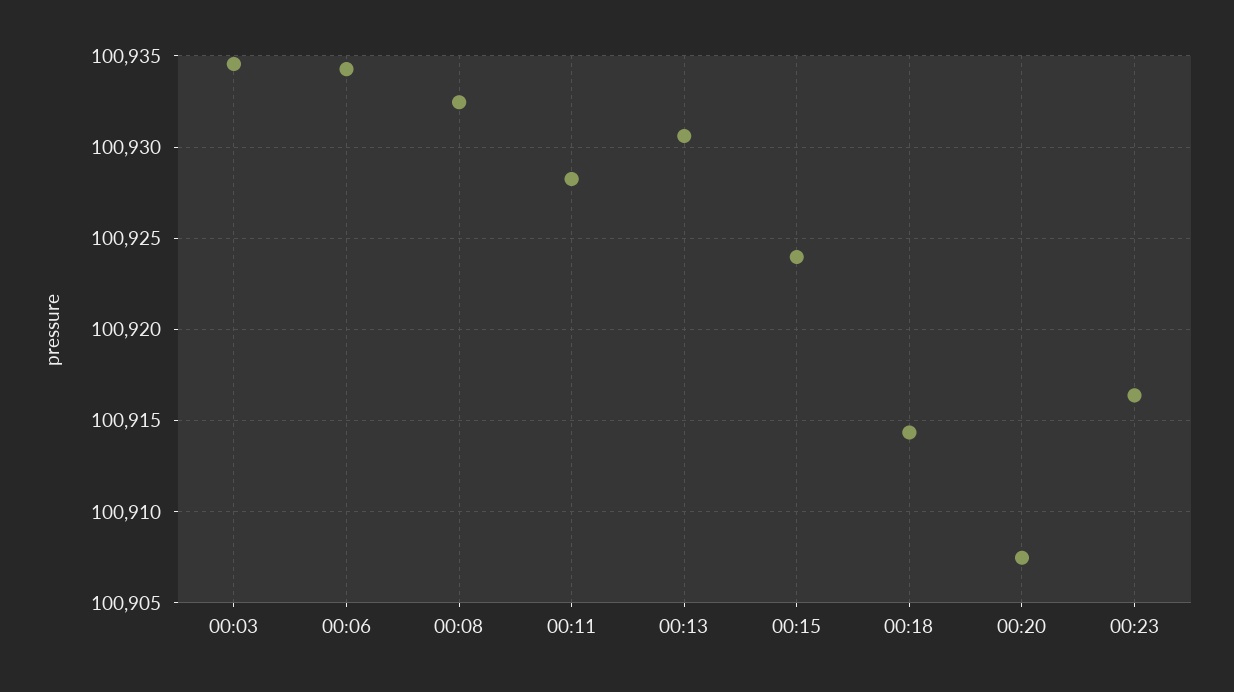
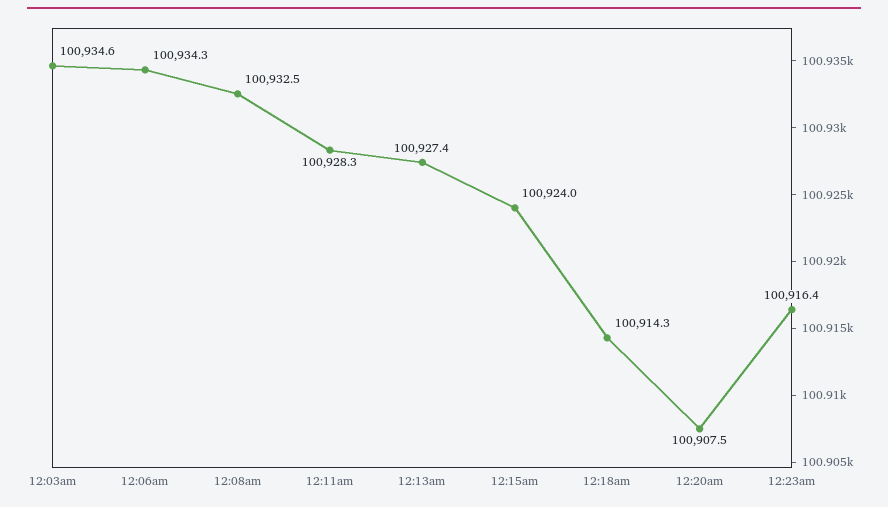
00:13: 100930.5 -> 100927.4

